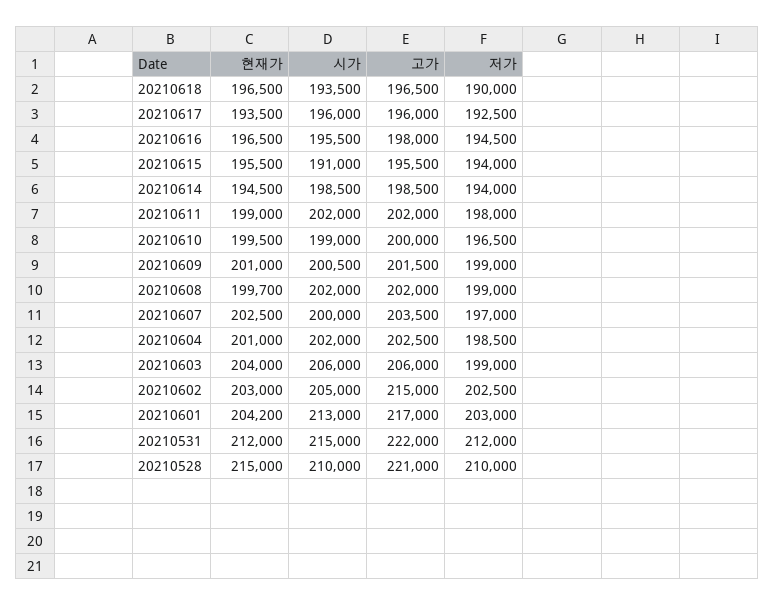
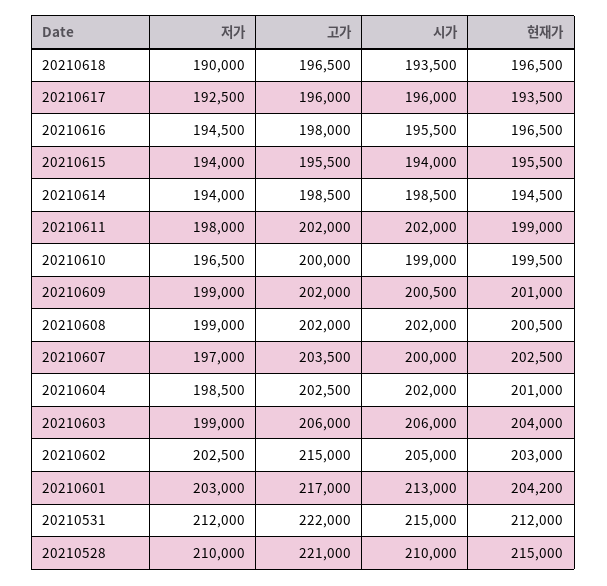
시가, 20210615: 191000 -> 194000
고가, 20210609: 201500 -> 202000
현재가, 20210608: 199700 -> 200500

